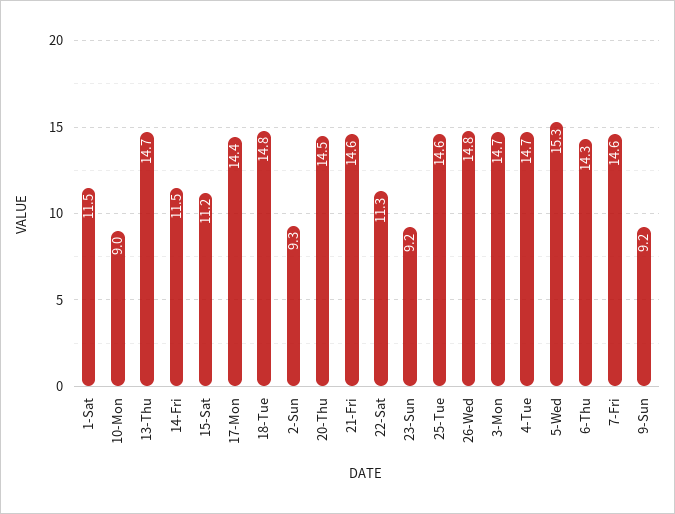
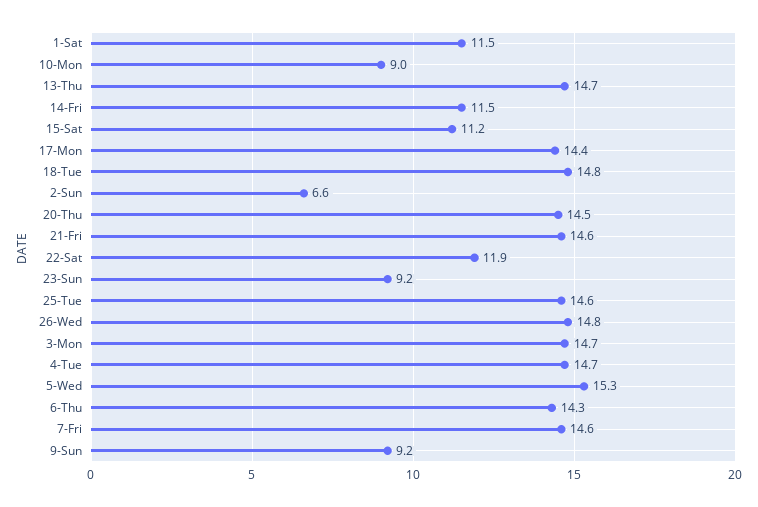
2-Sun: 9.3 -> 6.6
22-Sat: 11.3 -> 11.9

